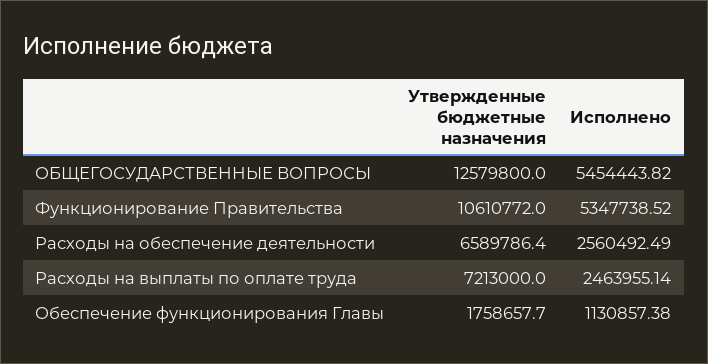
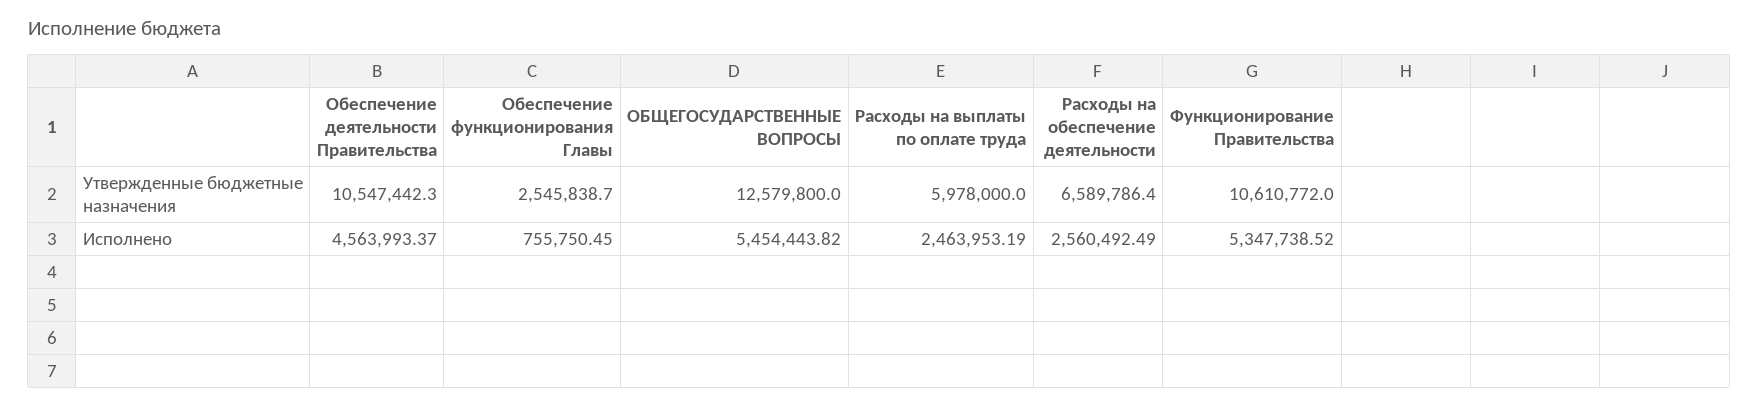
Утвержденные бюджетные назначения, Расходы на выплаты по оплате труда: 7213000 -> 5978000
Исполнено, Расходы на выплаты по оплате труда: 2463955.14 -> 2463953.19
Утвержденные бюджетные назначения, Обеспечение функционирования Главы: 1758657.7 -> 2545838.7
Исполнено, Обеспечение функционирования Главы: 1130857.38 -> 755750.45
Утвержденные бюджетные назначения, Обеспечение деятельности Правительства: none -> 10547442.3
Исполнено, Обеспечение деятельности Правительства: none -> 4563993.37

